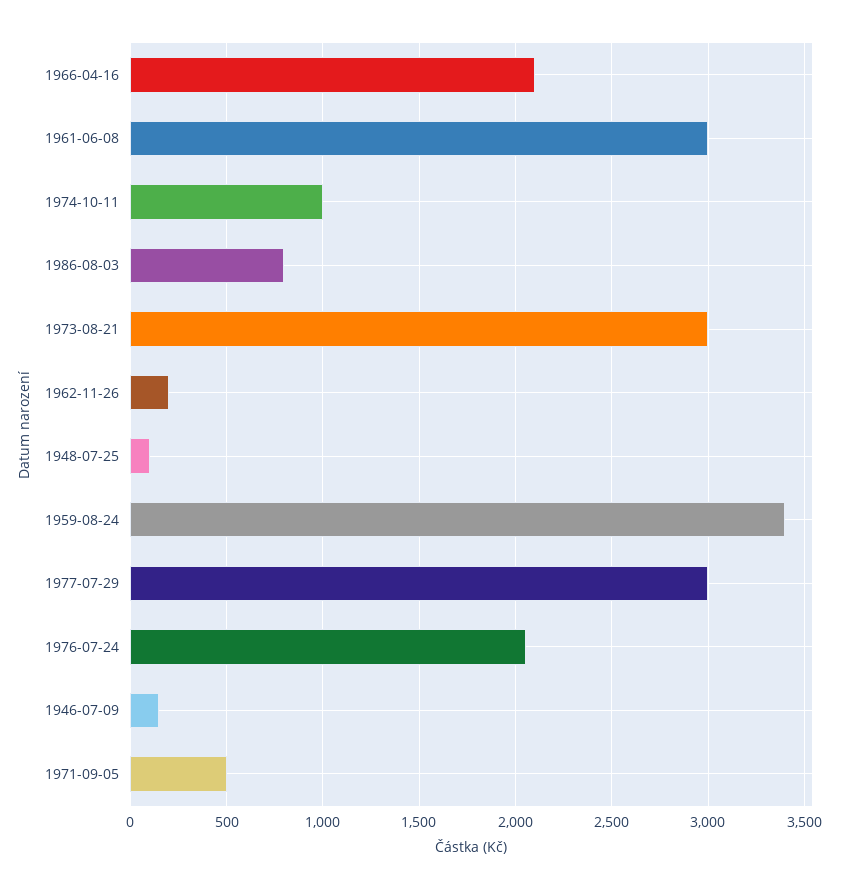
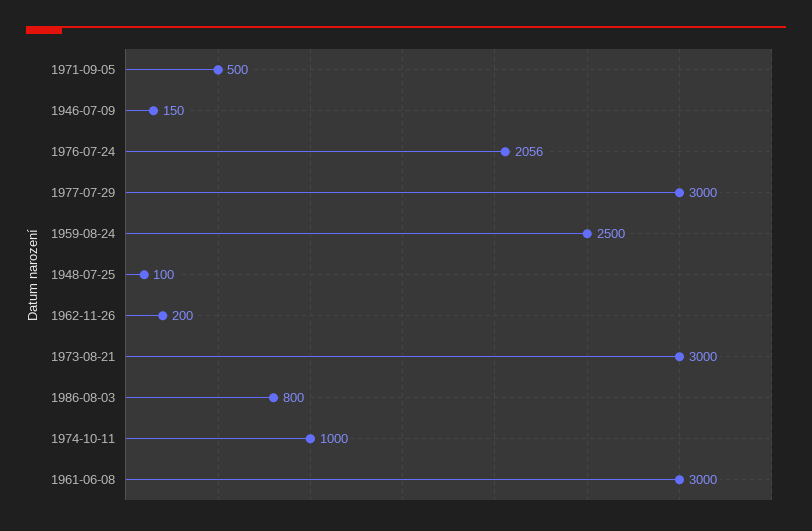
1966-04-16: 2100 -> none
1959-08-24: 3400 -> 2500

